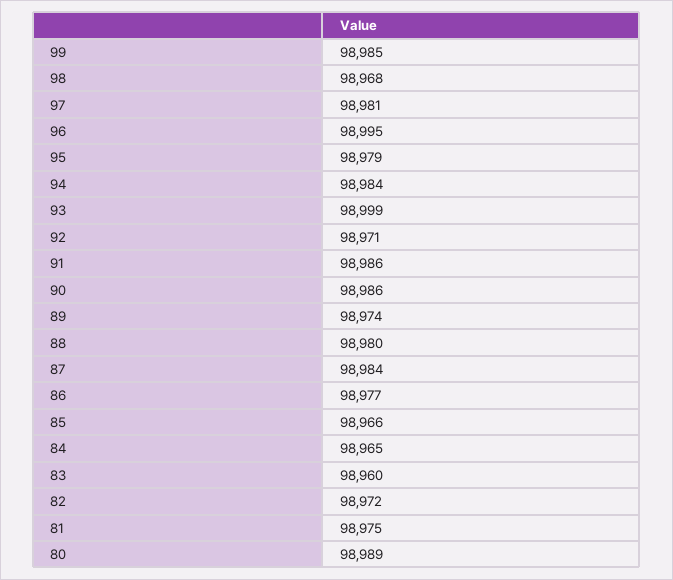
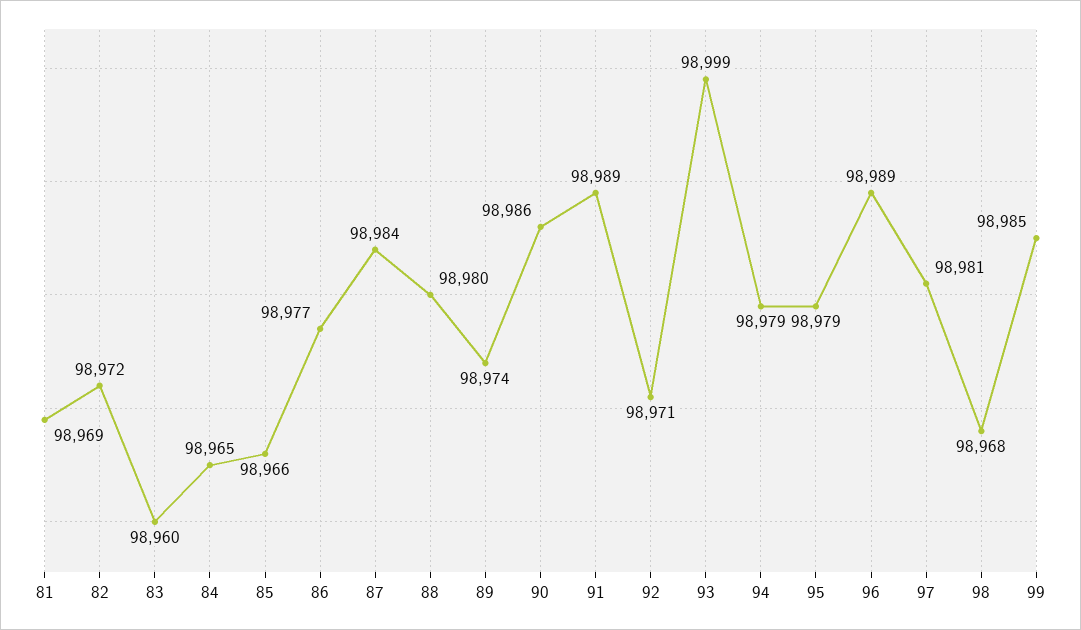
96: 98995 -> 98989
94: 98984 -> 98979
91: 98986 -> 98989
81: 98975 -> 98969
80: 98989 -> none

